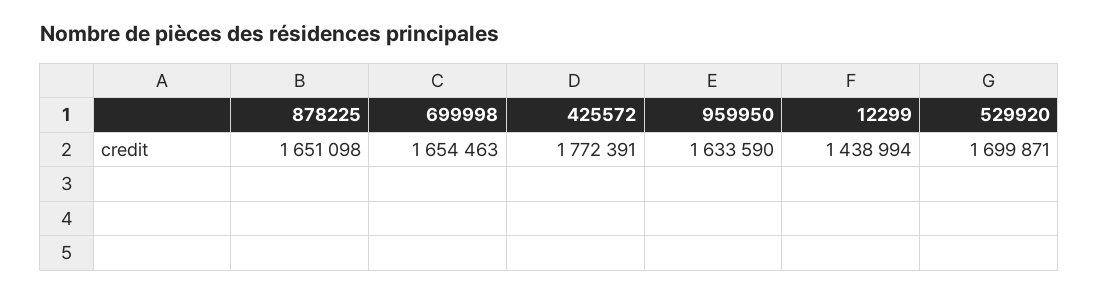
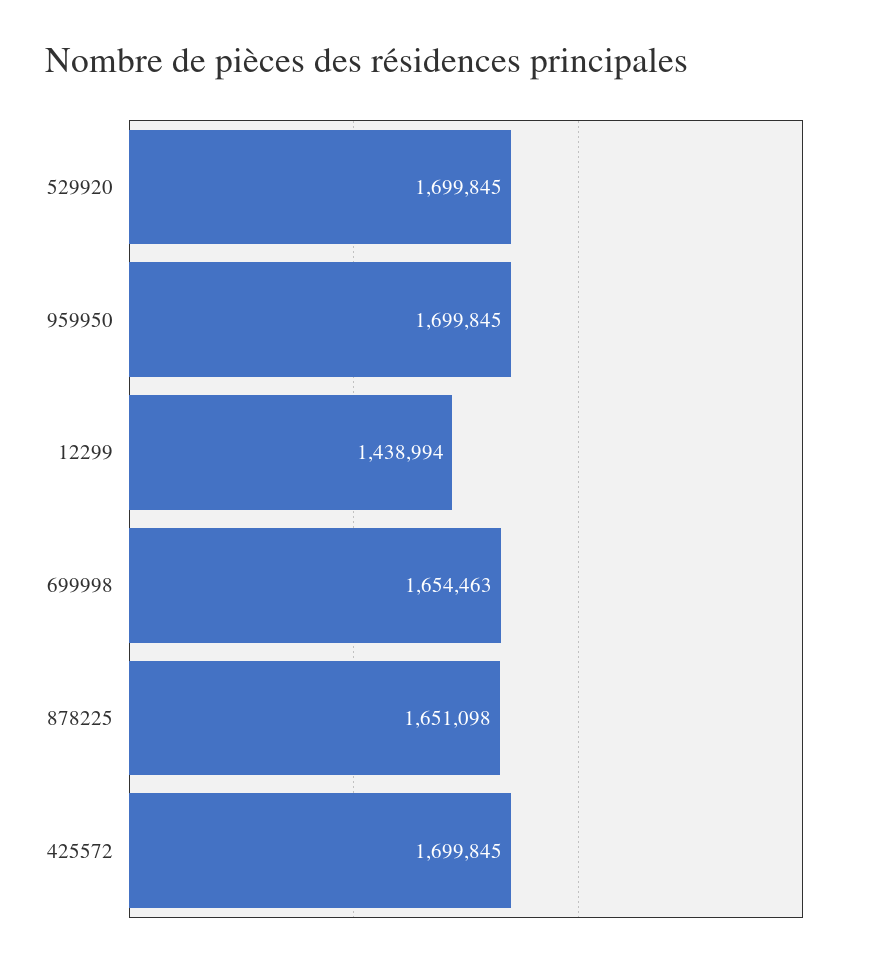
425572: 1772391 -> 1699845
959950: 1633590 -> 1699845
529920: 1699871 -> 1699845

